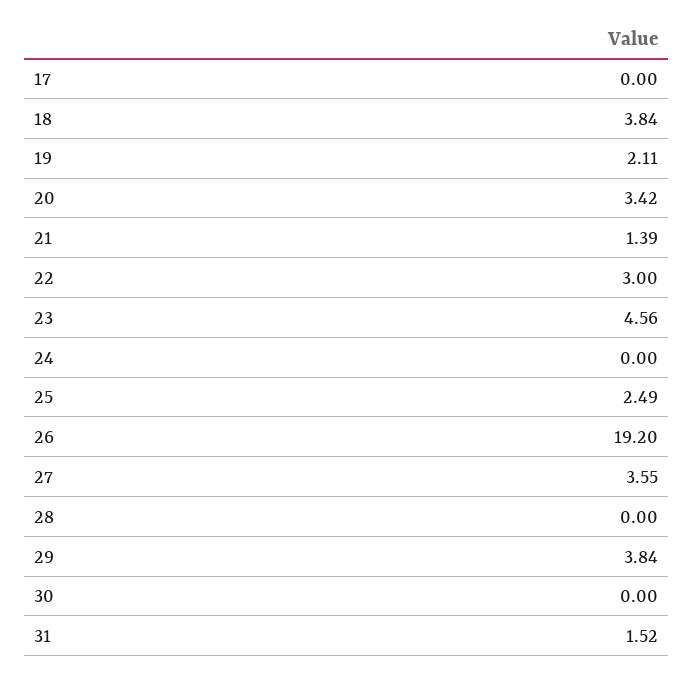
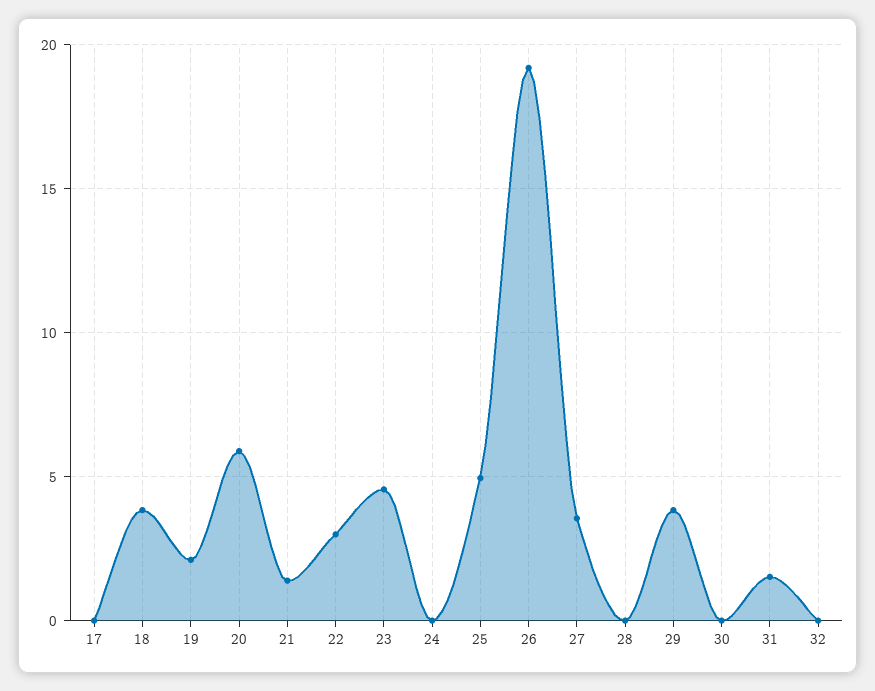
20: 3.42 -> 6
25: 2.49 -> 5
32: none -> 0

